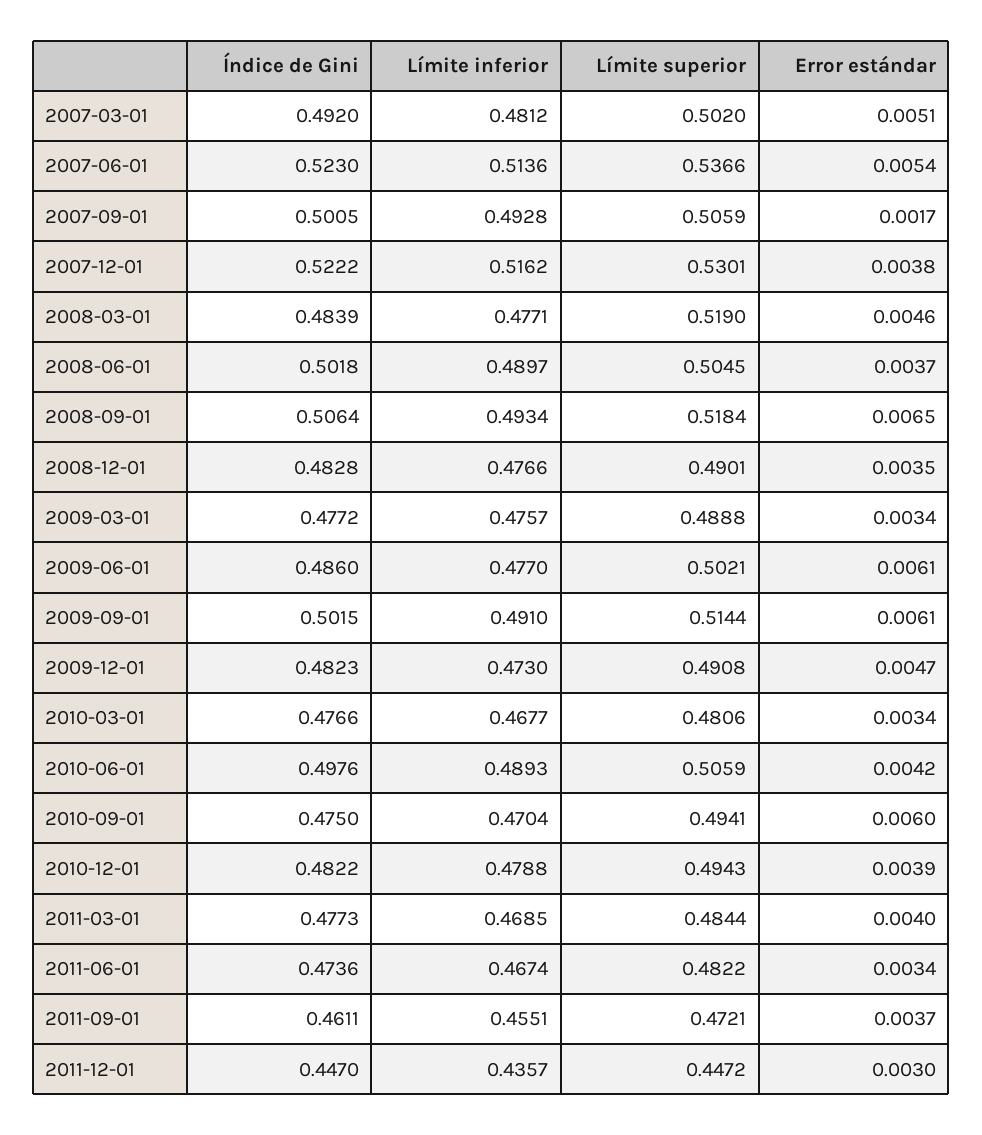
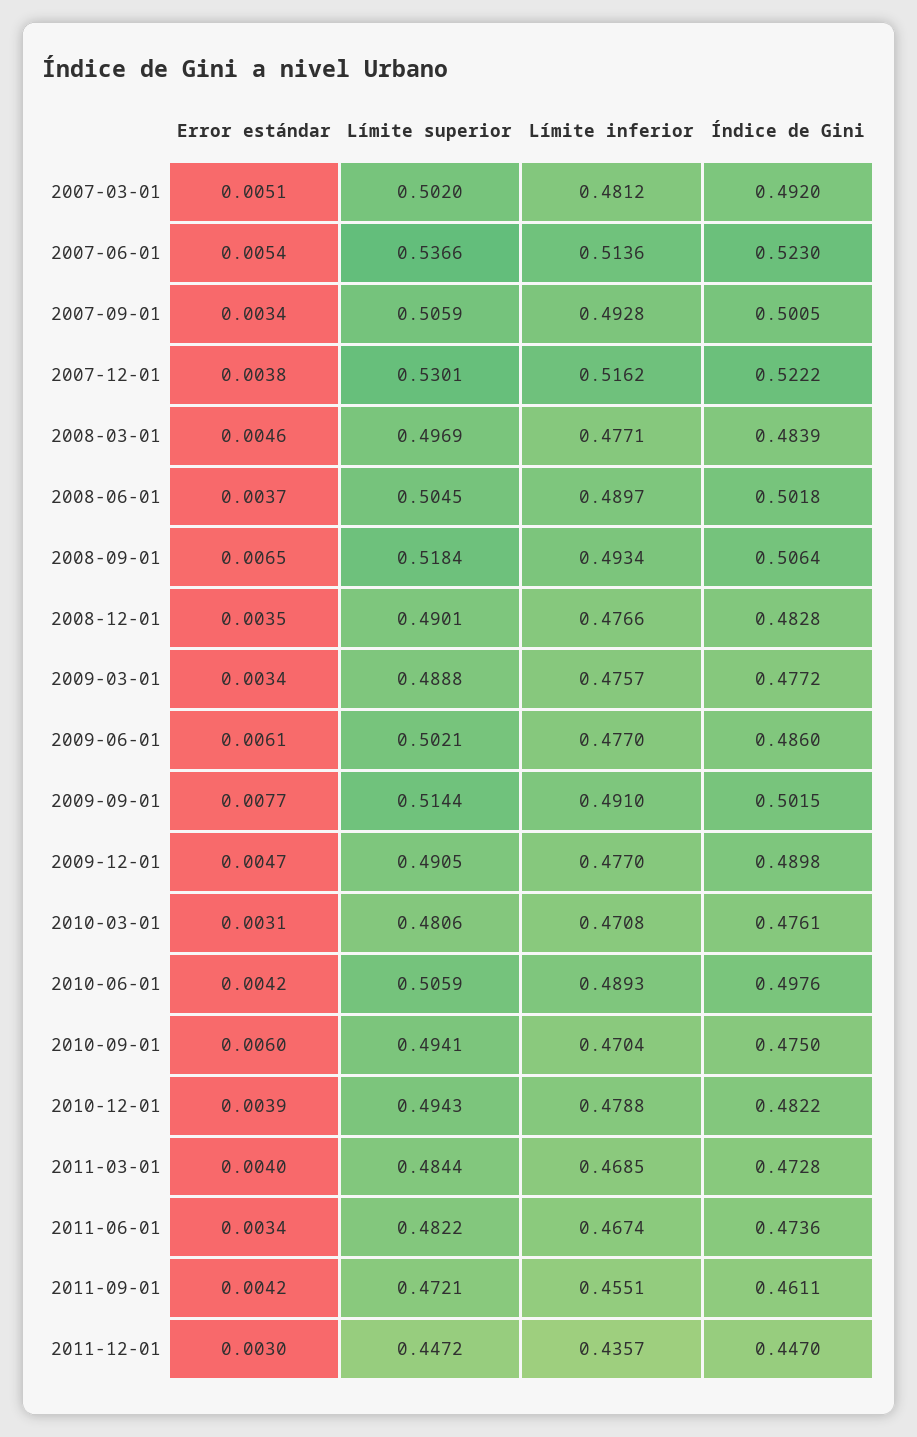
Error estándar, 2007-09-01: 0.0017 -> 0.0034
Límite superior, 2008-03-01: 0.519 -> 0.4969
Error estándar, 2009-09-01: 0.0061 -> 0.0077
Índice de Gini, 2009-12-01: 0.4823 -> 0.4898
Límite inferior, 2009-12-01: 0.473 -> 0.477
Límite superior, 2009-12-01: 0.4908 -> 0.4905
Índice de Gini, 2010-03-01: 0.4766 -> 0.4761
Límite inferior, 2010-03-01: 0.4677 -> 0.4708
Error estándar, 2010-03-01: 0.0034 -> 0.0031
Índice de Gini, 2011-03-01: 0.4773 -> 0.4728
Error estándar, 2011-09-01: 0.0037 -> 0.0042

